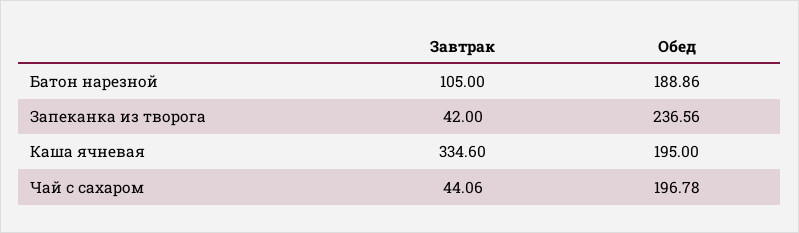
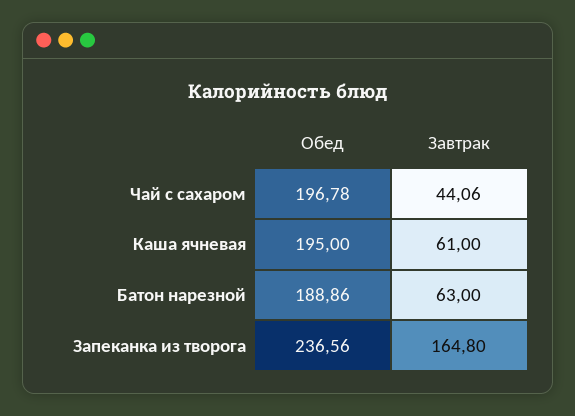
Завтрак, Батон нарезной: 105 -> 63
Завтрак, Запеканка из творога: 42 -> 164.8
Завтрак, Каша ячневая: 334.6 -> 61

